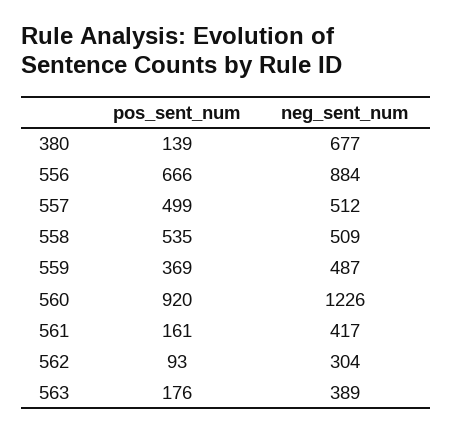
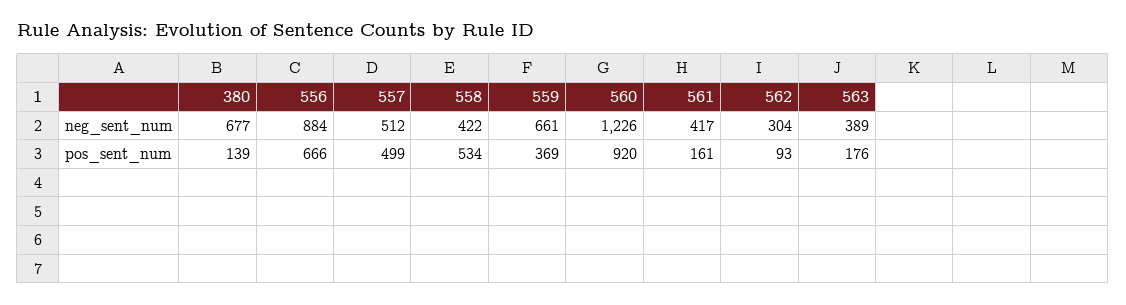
pos_sent_num, 558: 535 -> 534
neg_sent_num, 558: 509 -> 422
neg_sent_num, 559: 487 -> 661

